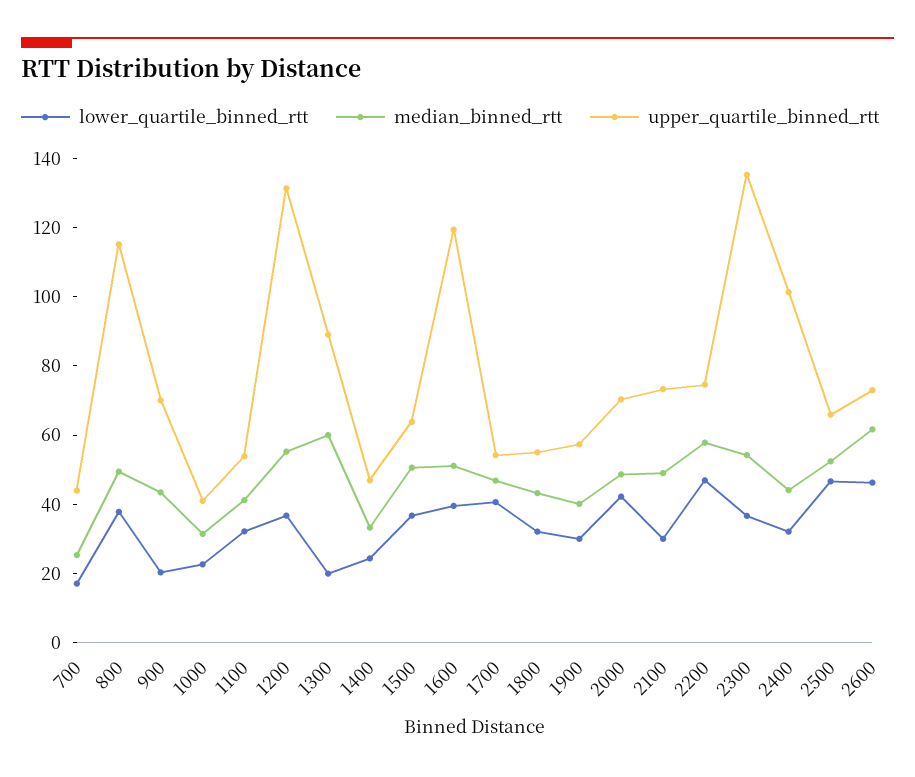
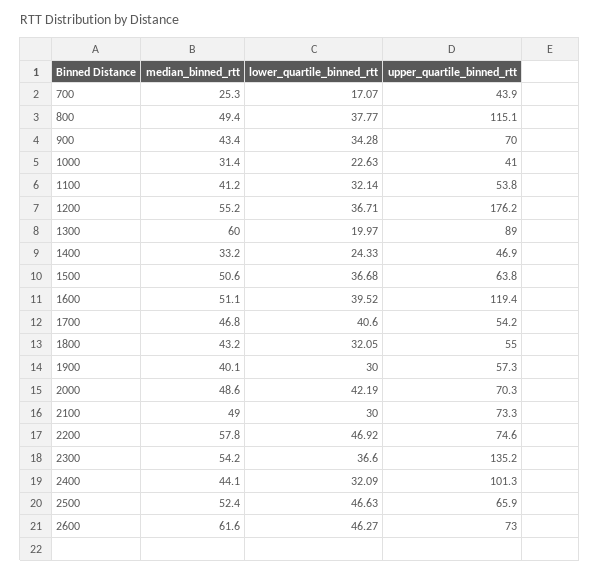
lower_quartile_binned_rtt, 900: 20 -> 34.28
upper_quartile_binned_rtt, 1200: 130 -> 176.2

